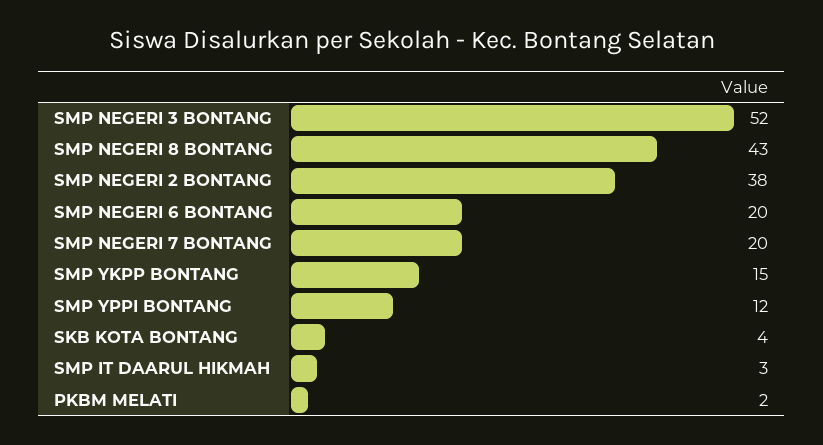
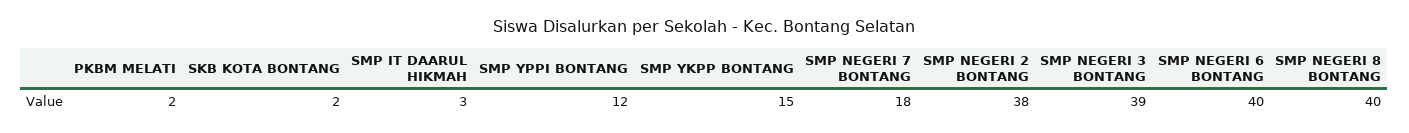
SMP NEGERI 3 BONTANG: 52 -> 39
SMP NEGERI 8 BONTANG: 43 -> 40
SMP NEGERI 6 BONTANG: 20 -> 40
SMP NEGERI 7 BONTANG: 20 -> 18
SKB KOTA BONTANG: 4 -> 2

